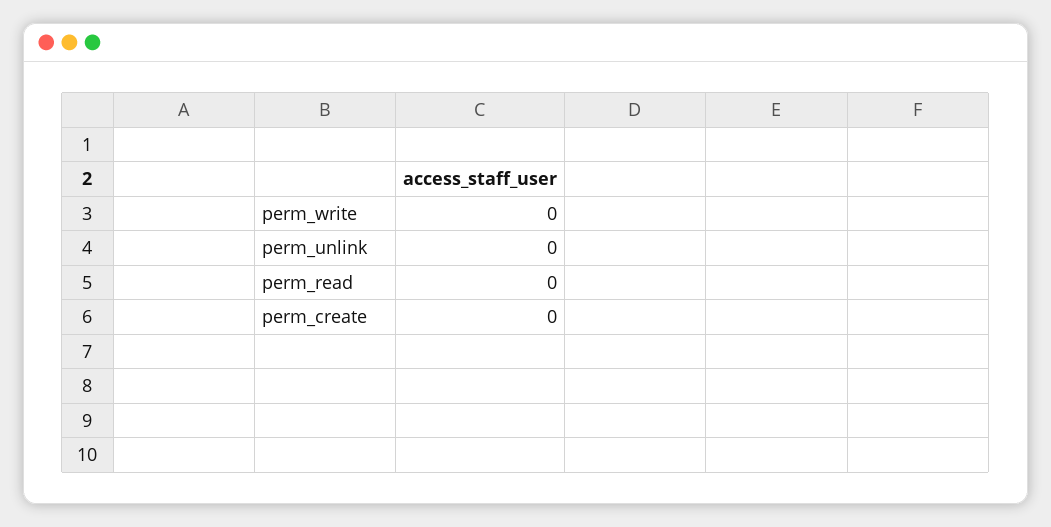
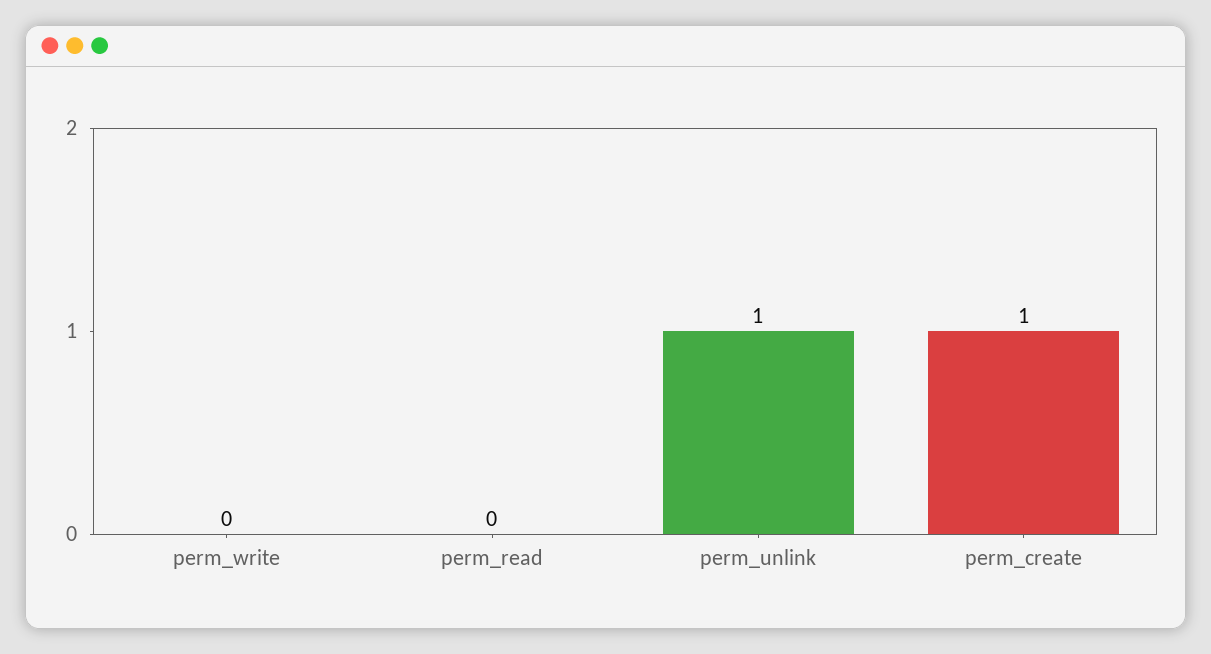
perm_unlink: 0 -> 1
perm_create: 0 -> 1

